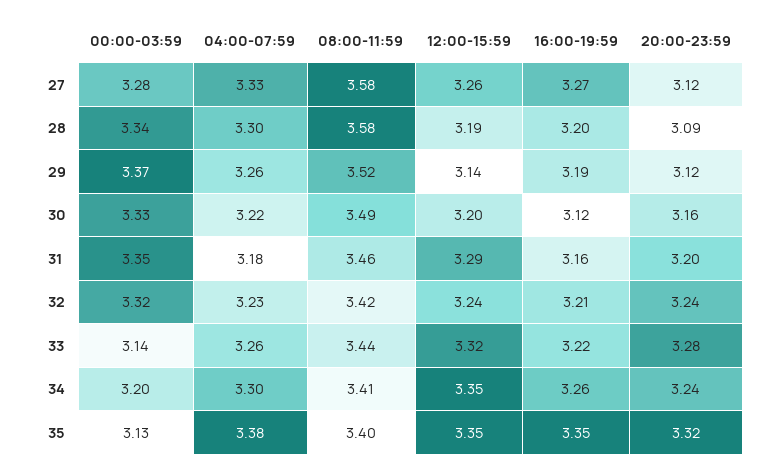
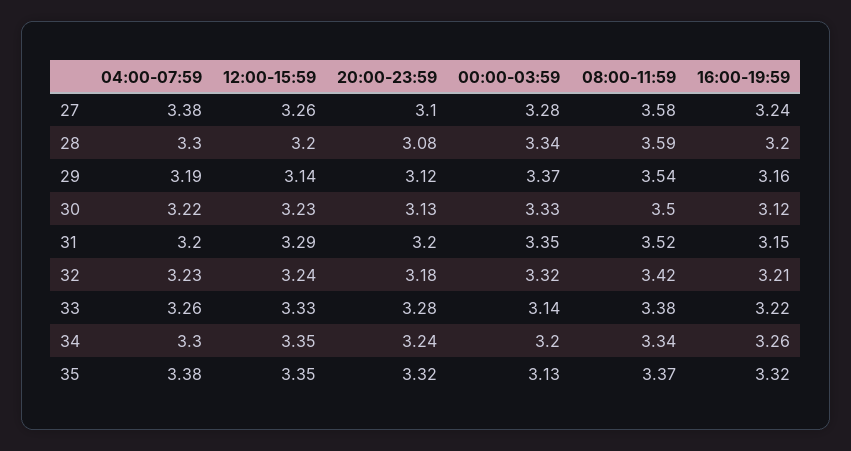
04:00-07:59, 27: 3.33 -> 3.38
16:00-19:59, 27: 3.27 -> 3.24
20:00-23:59, 27: 3.12 -> 3.1
08:00-11:59, 28: 3.58 -> 3.59
12:00-15:59, 28: 3.19 -> 3.2
20:00-23:59, 28: 3.09 -> 3.08
04:00-07:59, 29: 3.26 -> 3.19
08:00-11:59, 29: 3.52 -> 3.54
16:00-19:59, 29: 3.19 -> 3.16
08:00-11:59, 30: 3.49 -> 3.5
12:00-15:59, 30: 3.2 -> 3.23
20:00-23:59, 30: 3.16 -> 3.13
04:00-07:59, 31: 3.18 -> 3.2
08:00-11:59, 31: 3.46 -> 3.52
16:00-19:59, 31: 3.16 -> 3.15
20:00-23:59, 32: 3.24 -> 3.18
08:00-11:59, 33: 3.44 -> 3.38
12:00-15:59, 33: 3.32 -> 3.33
08:00-11:59, 34: 3.41 -> 3.34
08:00-11:59, 35: 3.4 -> 3.37
16:00-19:59, 35: 3.35 -> 3.32

